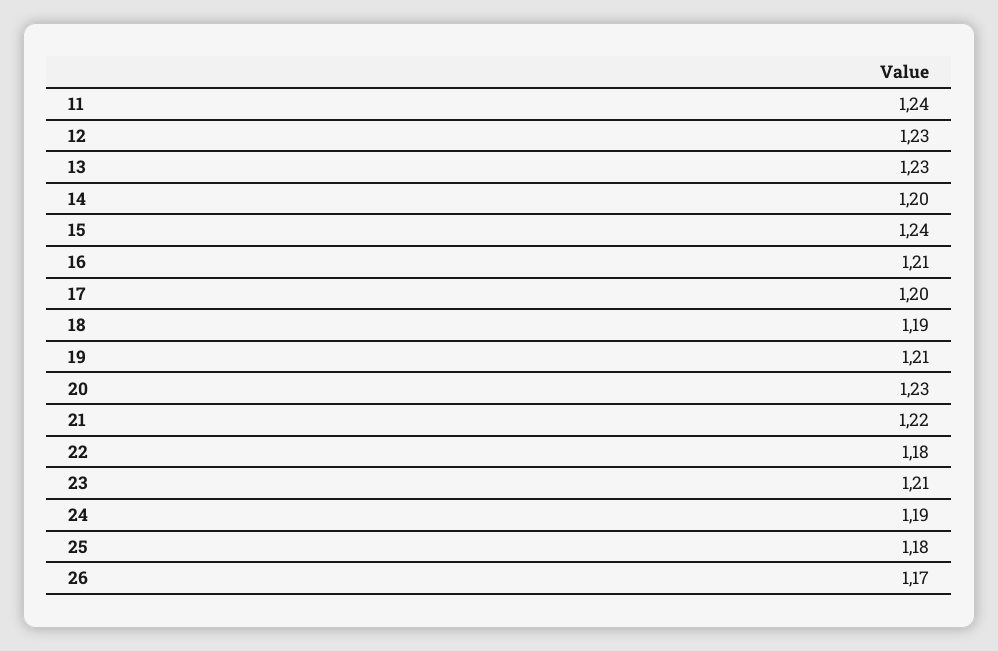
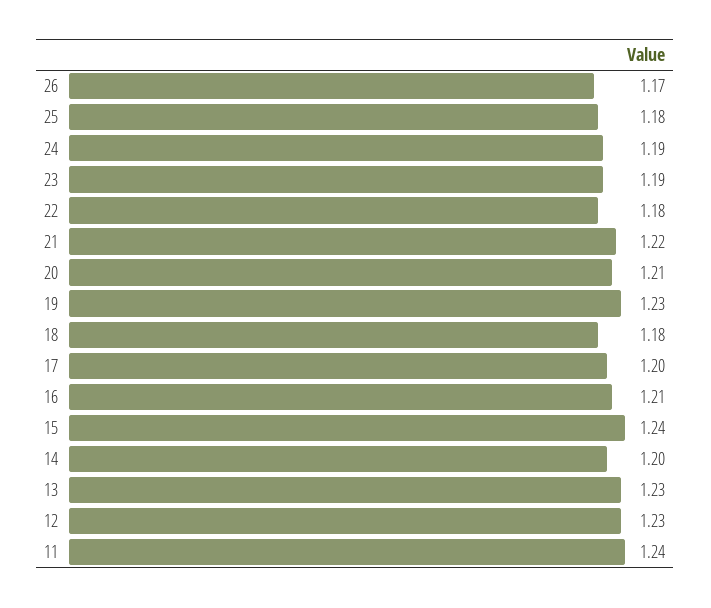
18: 1.19 -> 1.18
19: 1.21 -> 1.23
20: 1.23 -> 1.21
23: 1.21 -> 1.19

